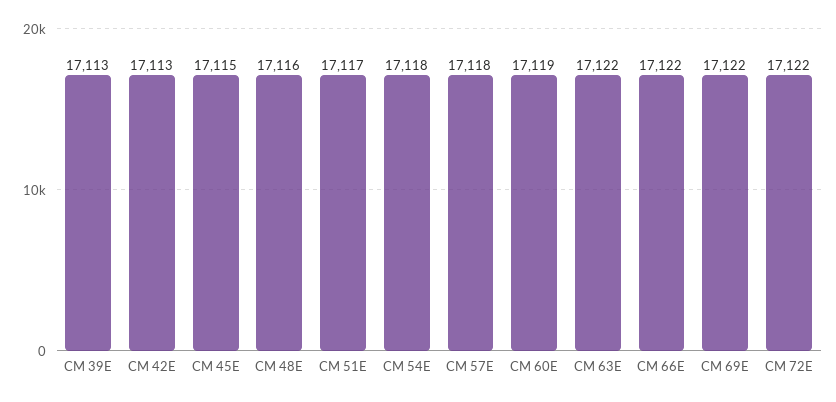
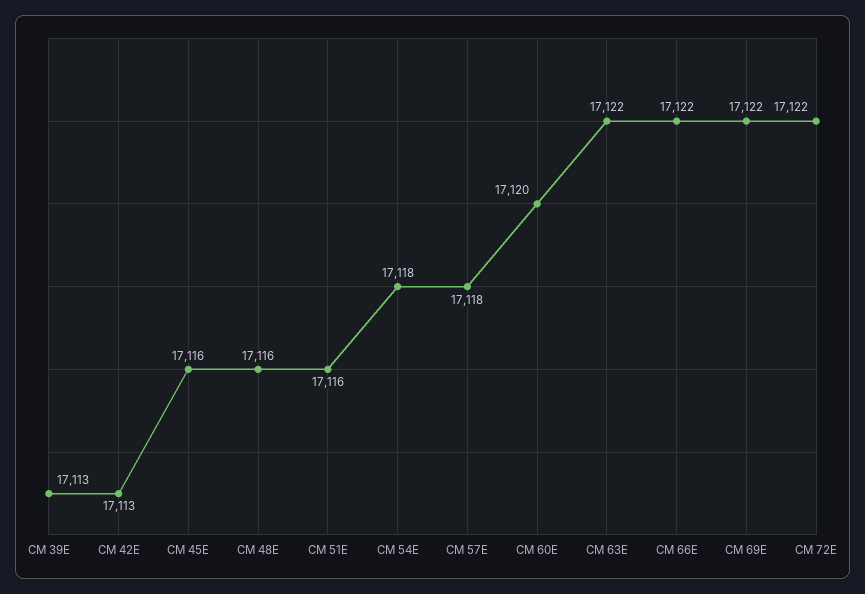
CM 45E: 17115 -> 17116
CM 51E: 17117 -> 17116
CM 60E: 17119 -> 17120

